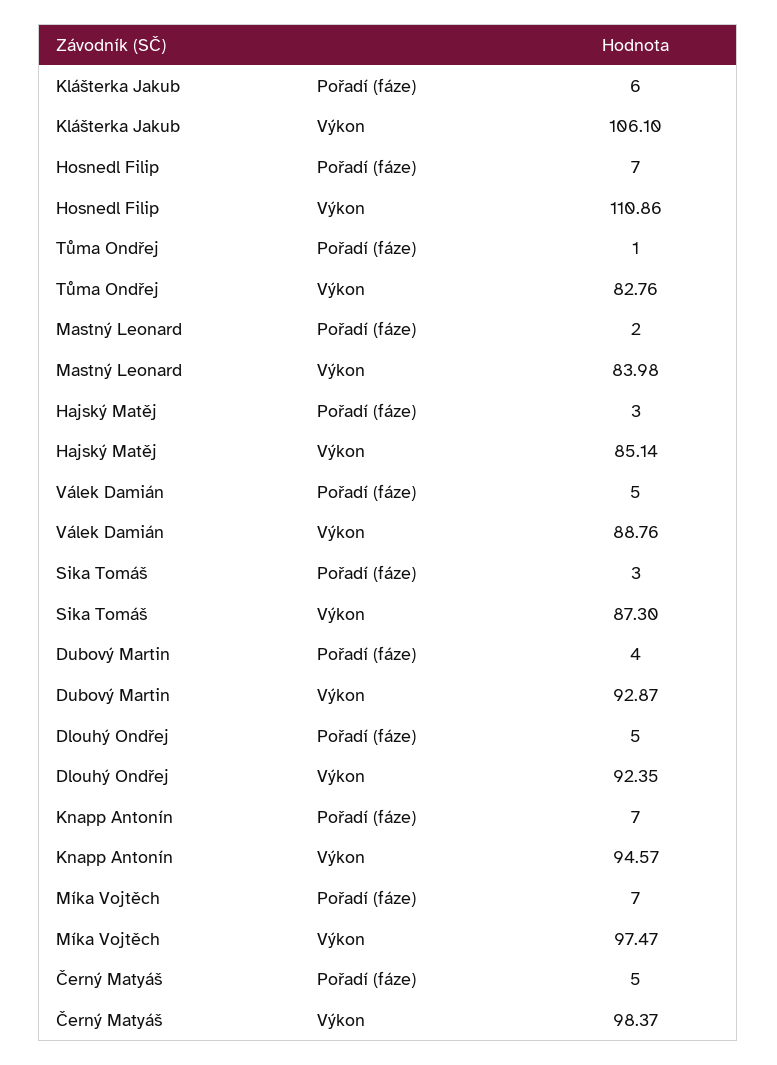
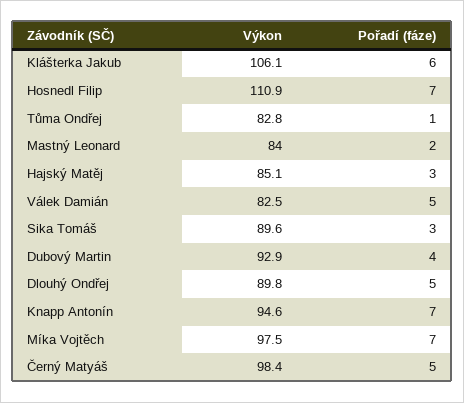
Válek Damián, Výkon: 88.76 -> 82.5
Sika Tomáš, Výkon: 87.3 -> 89.6
Dlouhý Ondřej, Výkon: 92.35 -> 89.8

